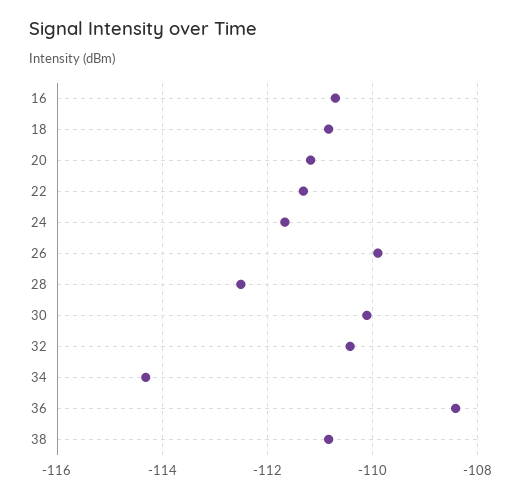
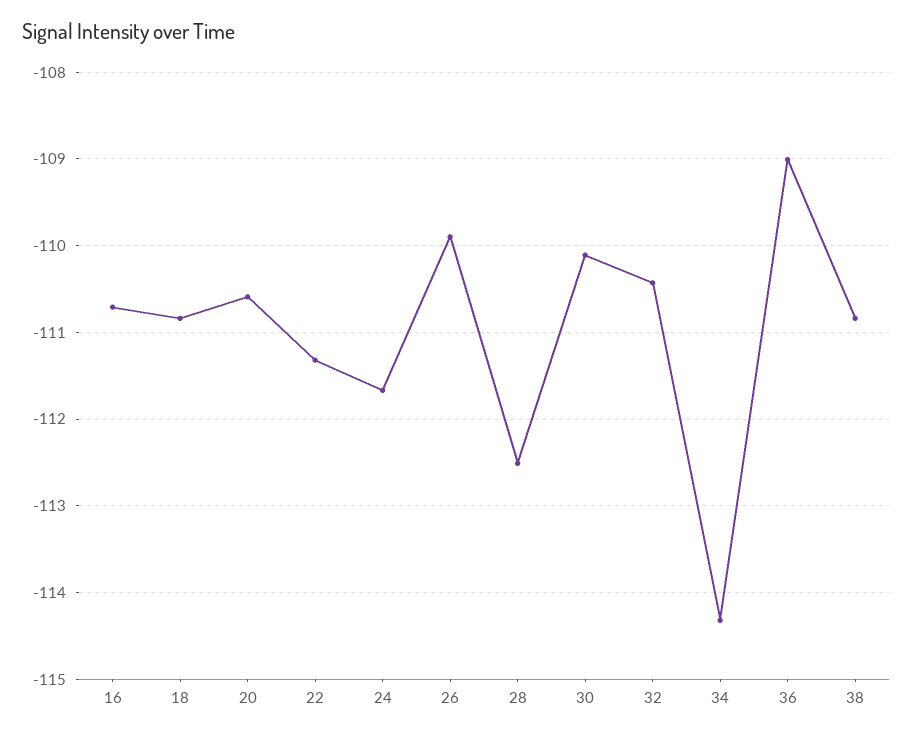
20: -111.2 -> -110.6
36: -108.4 -> -109

